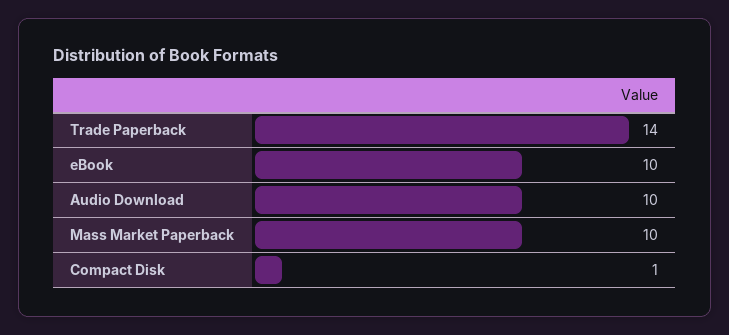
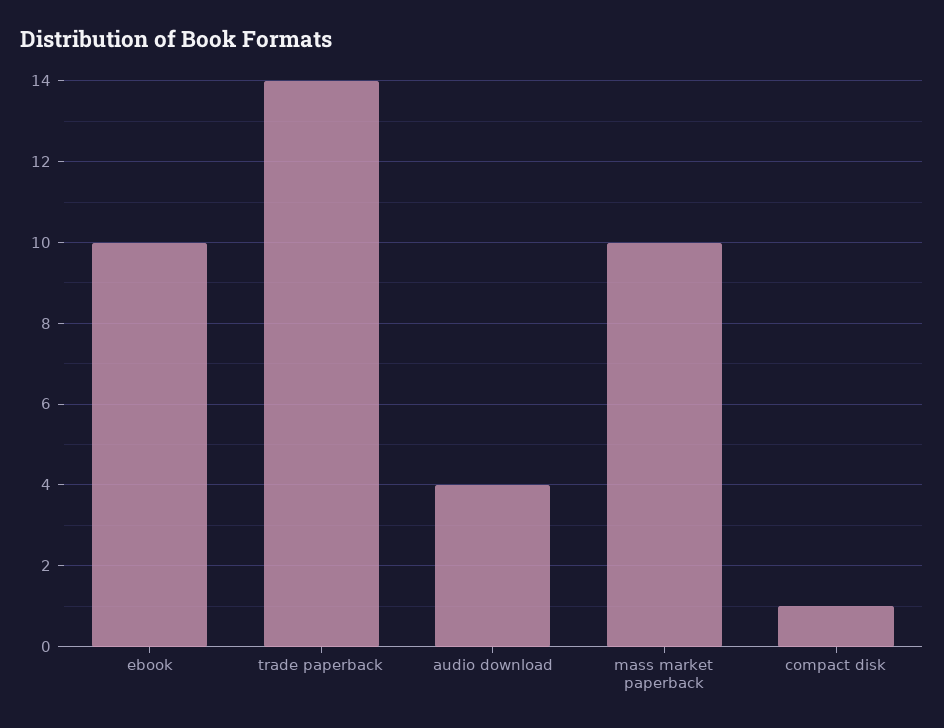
Audio Download: 10 -> 4

